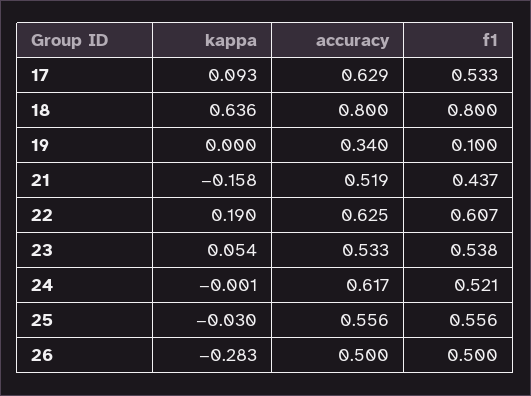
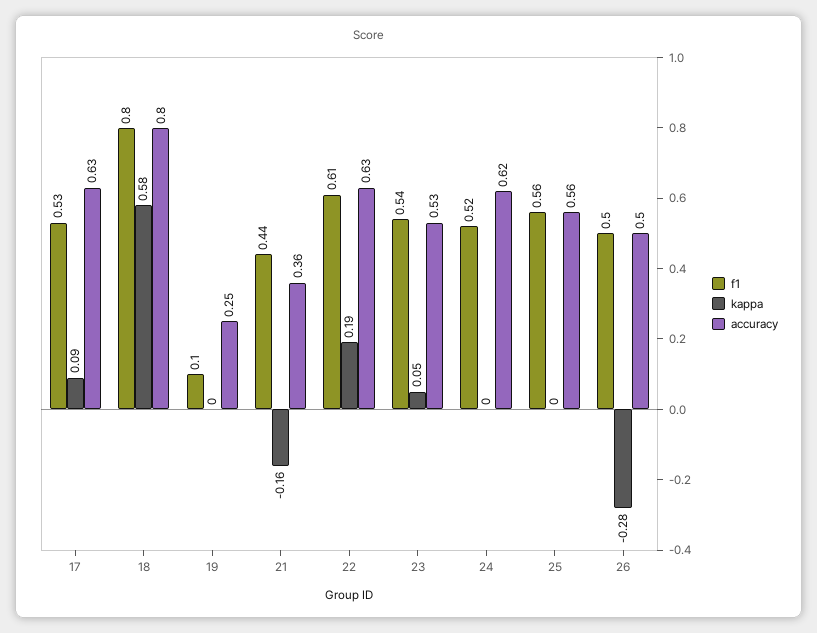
kappa, 18: 0.636 -> 0.58
accuracy, 19: 0.34 -> 0.25
accuracy, 21: 0.519 -> 0.36
kappa, 25: -0.03 -> 0

